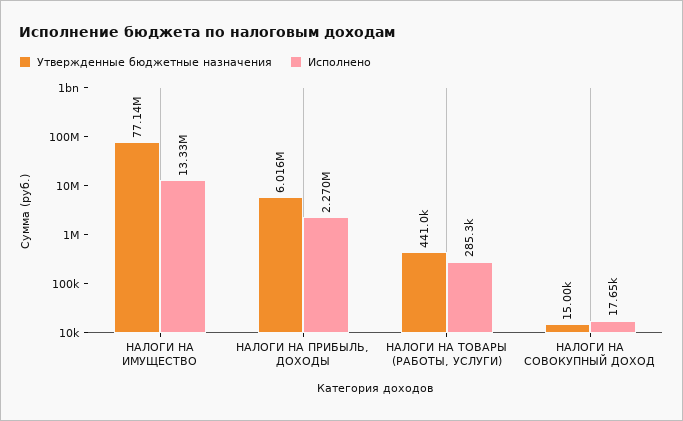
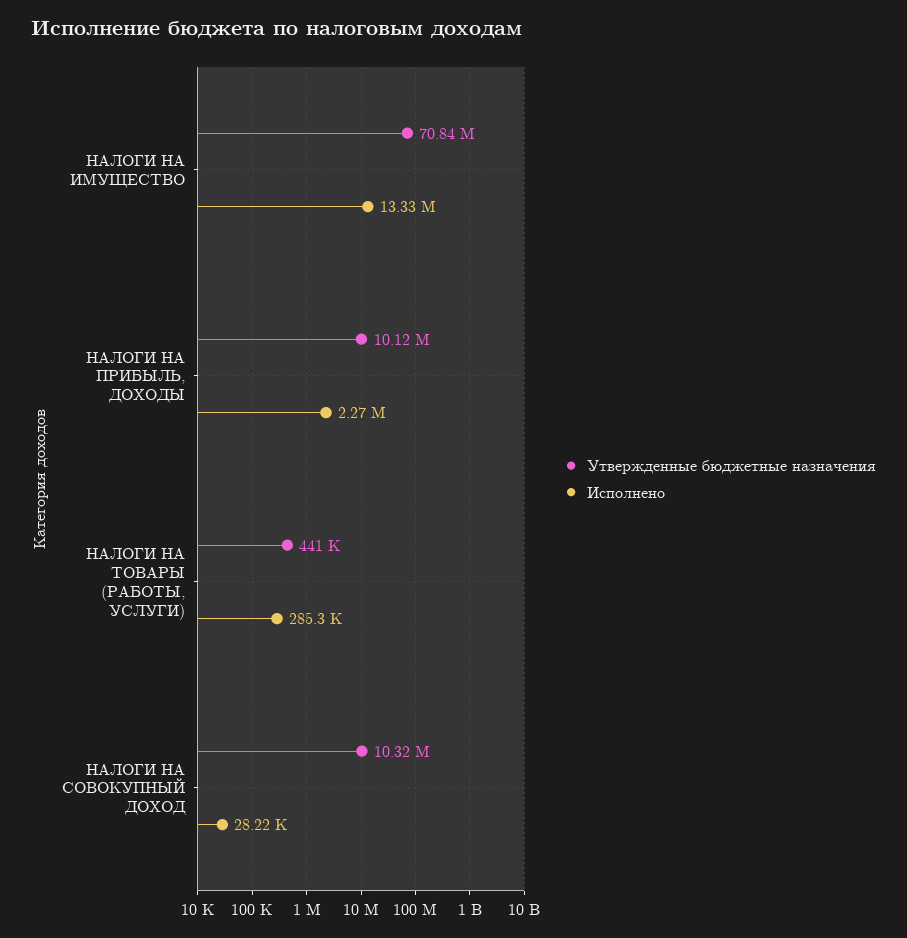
Утвержденные бюджетные назначения, НАЛОГИ НА ИМУЩЕСТВО: 77140000 -> 70840000
Утвержденные бюджетные назначения, НАЛОГИ НА ПРИБЫЛЬ, ДОХОДЫ: 6016000 -> 10120000
Утвержденные бюджетные назначения, НАЛОГИ НА СОВОКУПНЫЙ ДОХОД: 15000 -> 10320000
Исполнено, НАЛОГИ НА СОВОКУПНЫЙ ДОХОД: 17650 -> 28220

